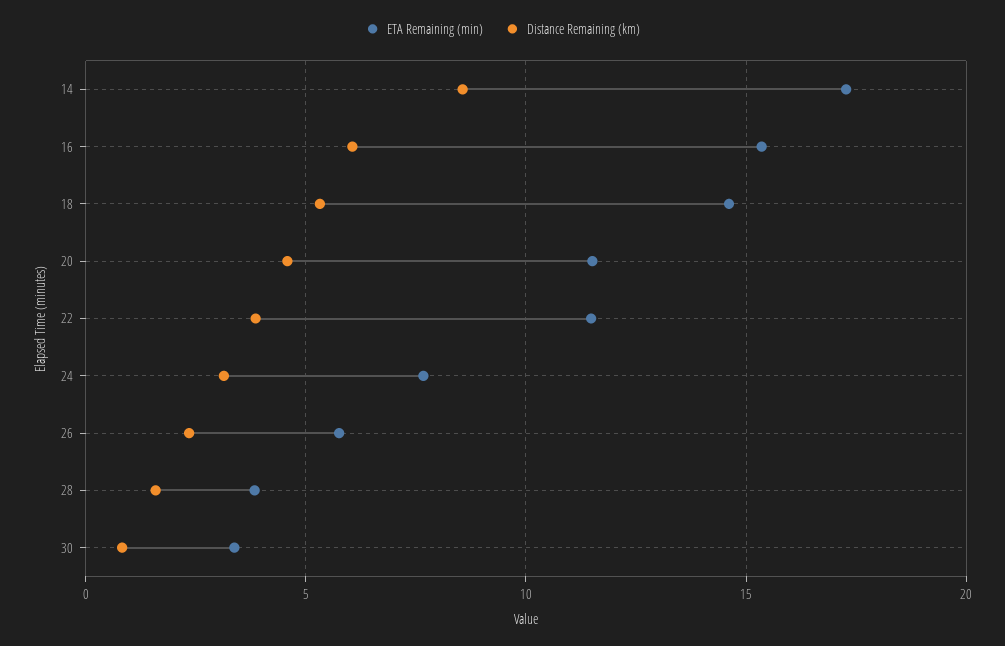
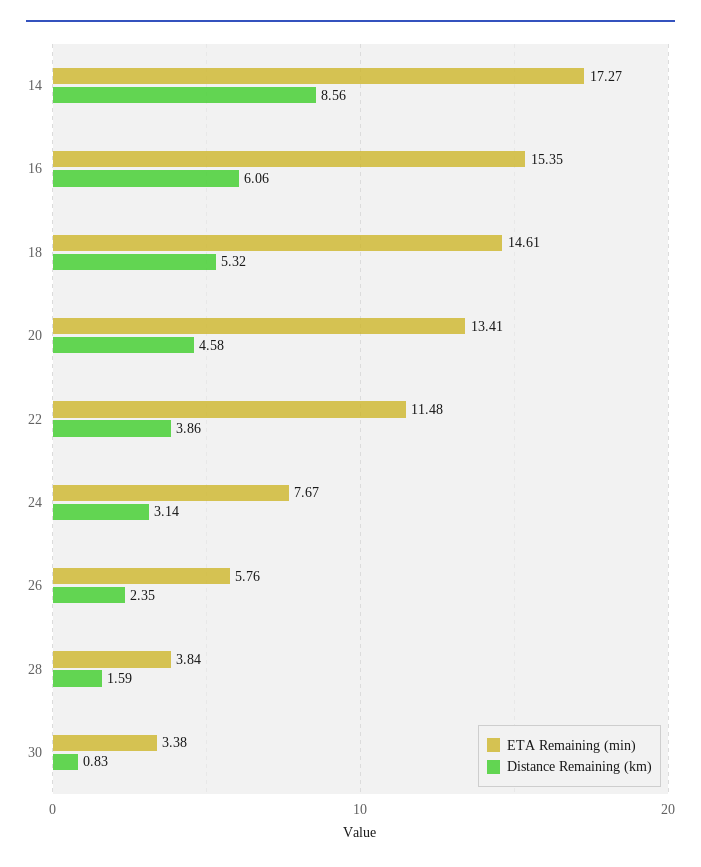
ETA Remaining (min), 20: 11.5 -> 13.41

